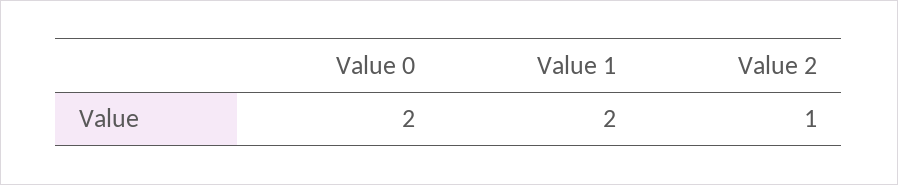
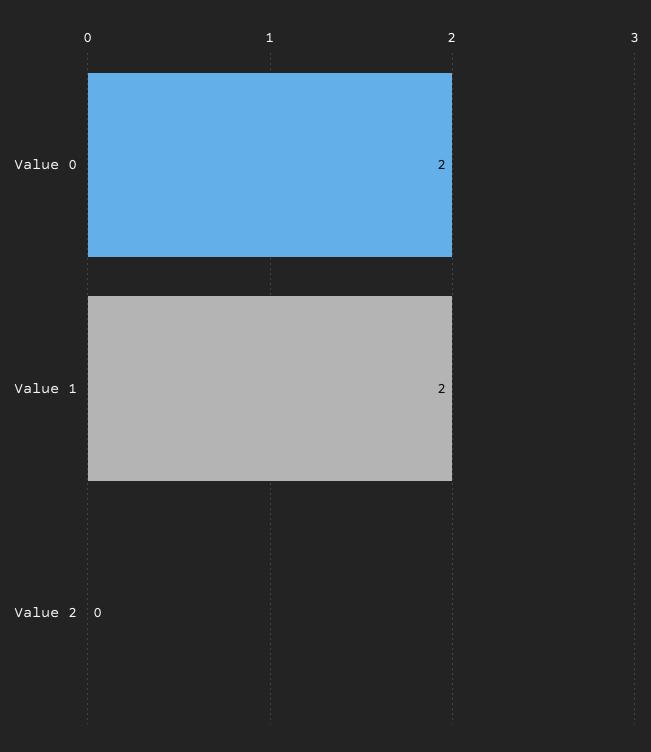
Value 2: 1 -> 0

